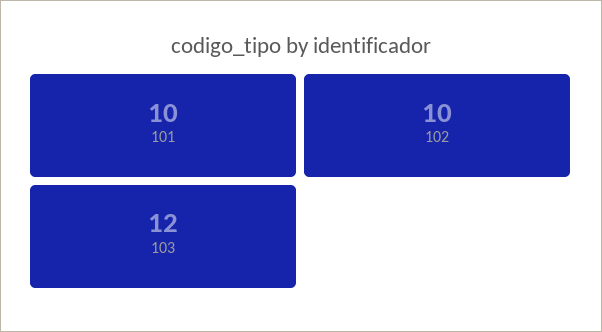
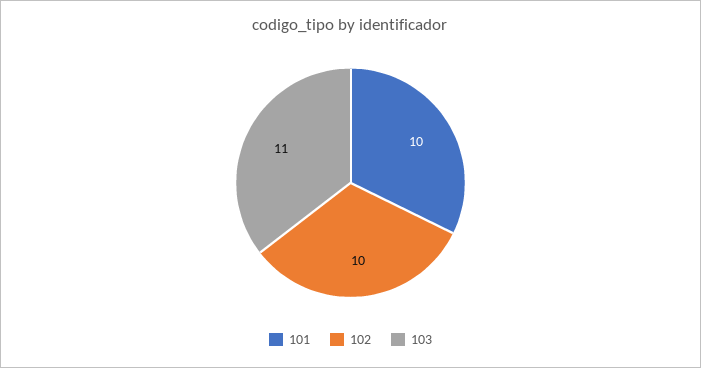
103: 12 -> 11

